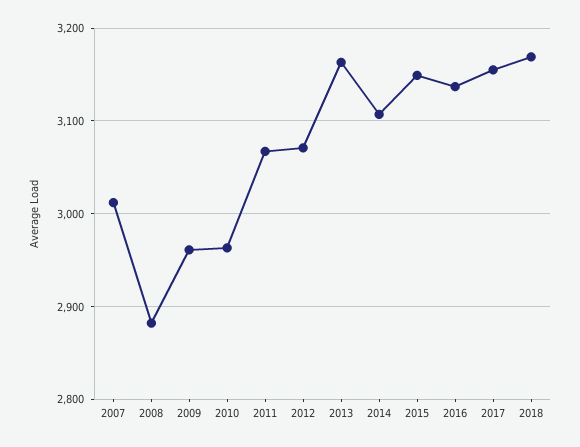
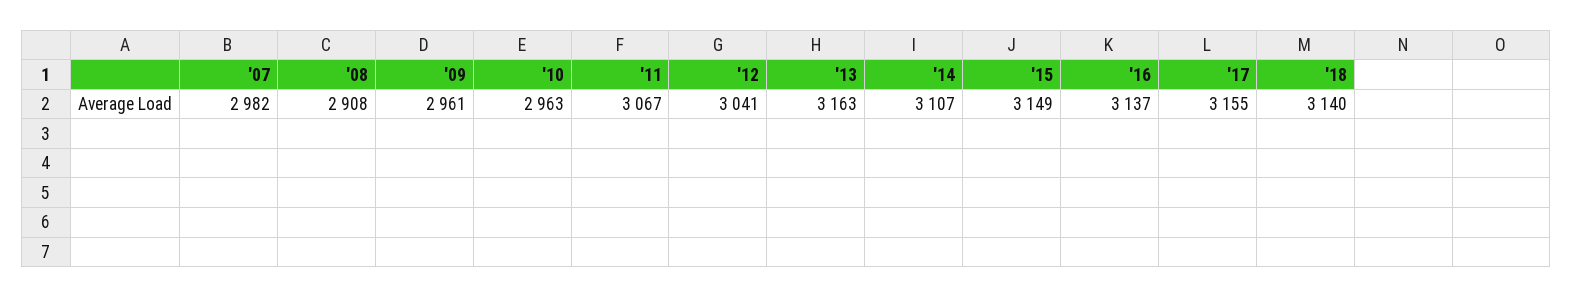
2007: 3010 -> 2982
2008: 2880 -> 2908
2012: 3070 -> 3041
2018: 3170 -> 3140

